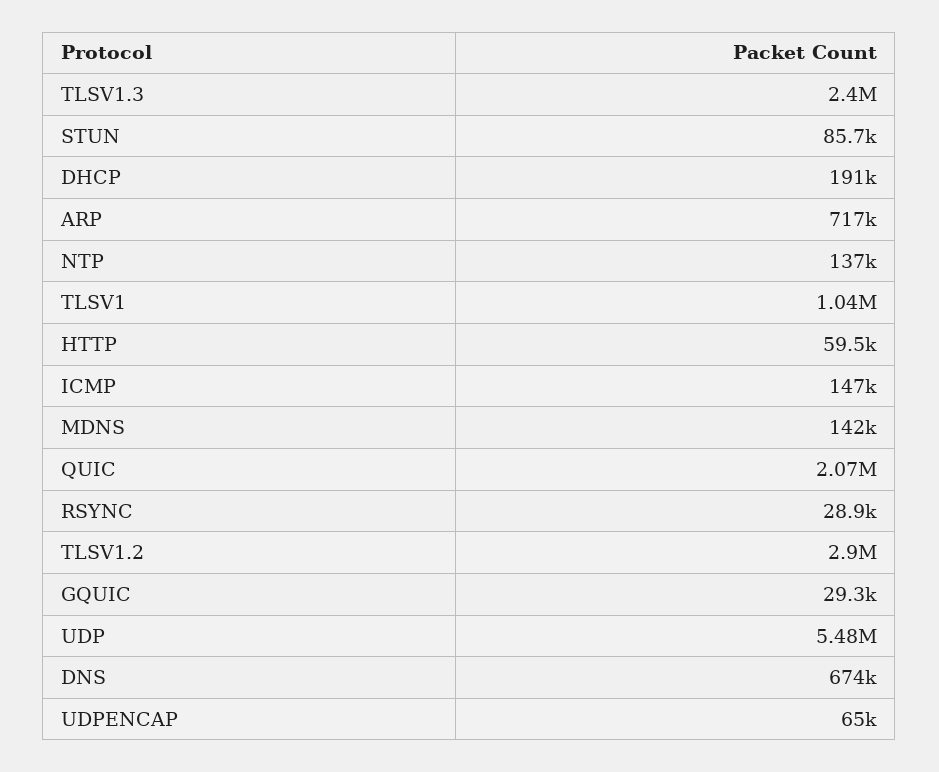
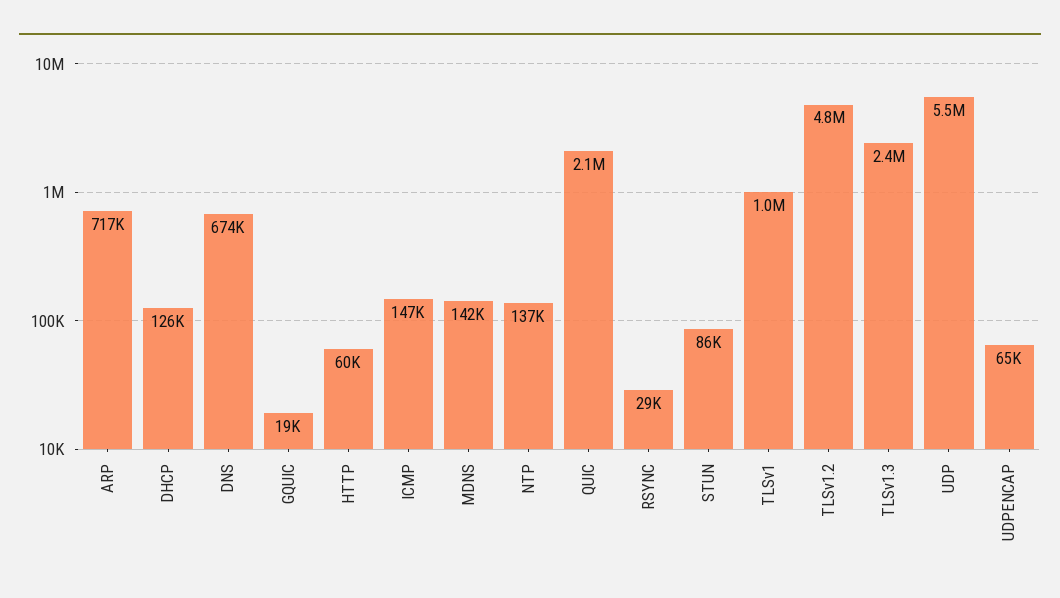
DHCP: 191000 -> 126000
TLSV1.2: 2900000 -> 4800000
GQUIC: 29300 -> 19000

